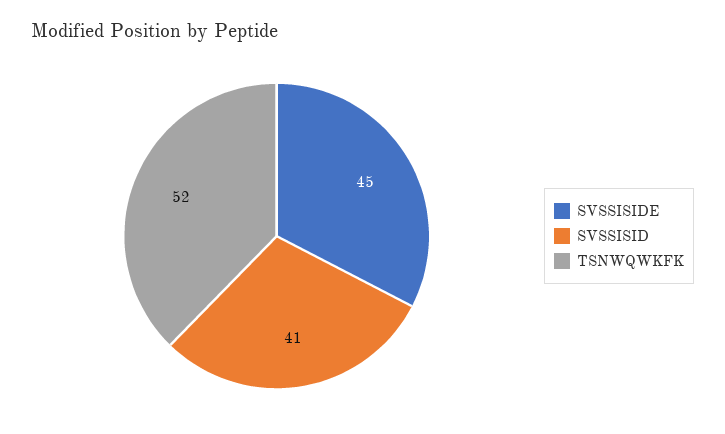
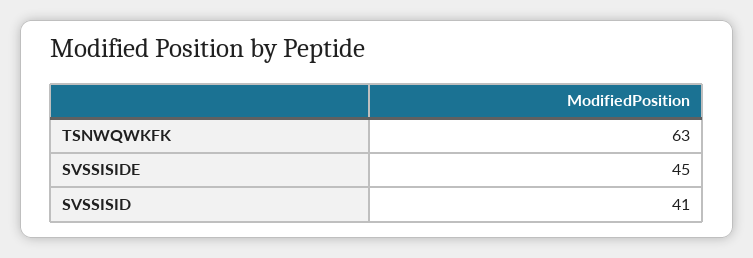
TSNWQWKFK: 52 -> 63

